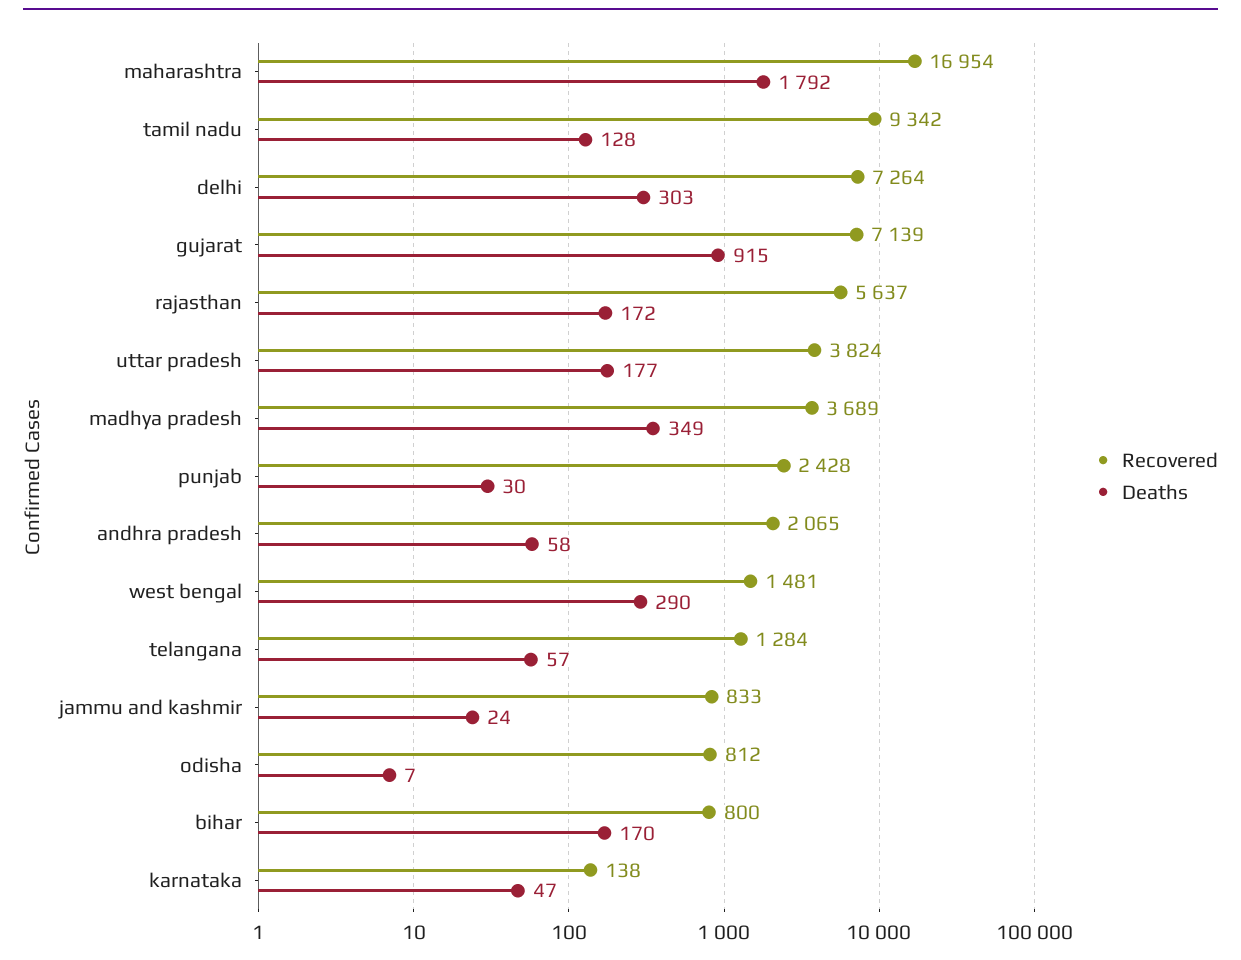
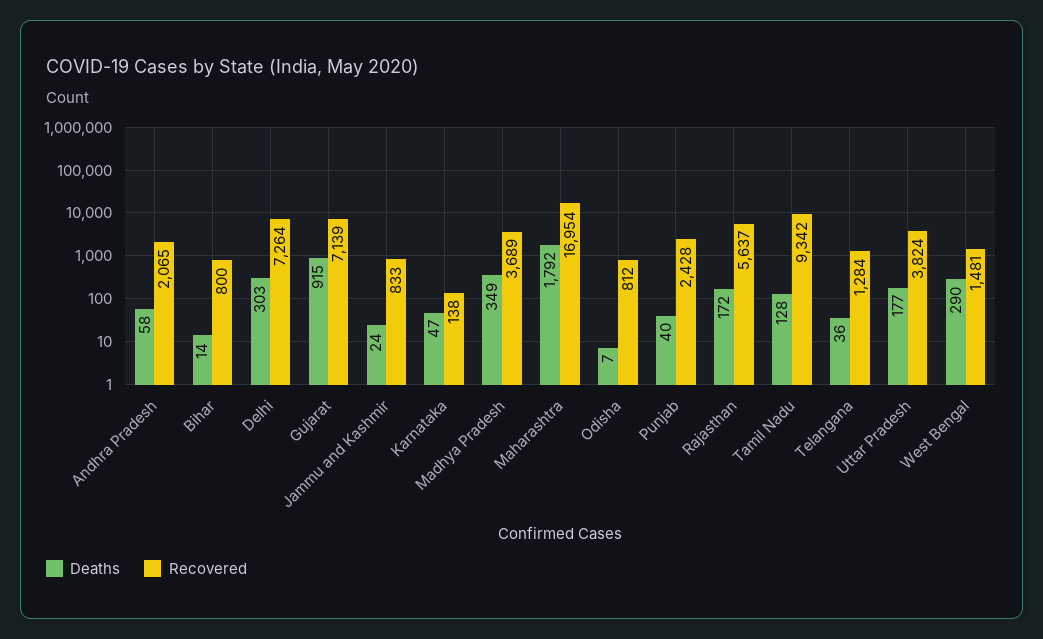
Deaths, punjab: 30 -> 40
Deaths, telangana: 57 -> 36
Deaths, bihar: 170 -> 14

